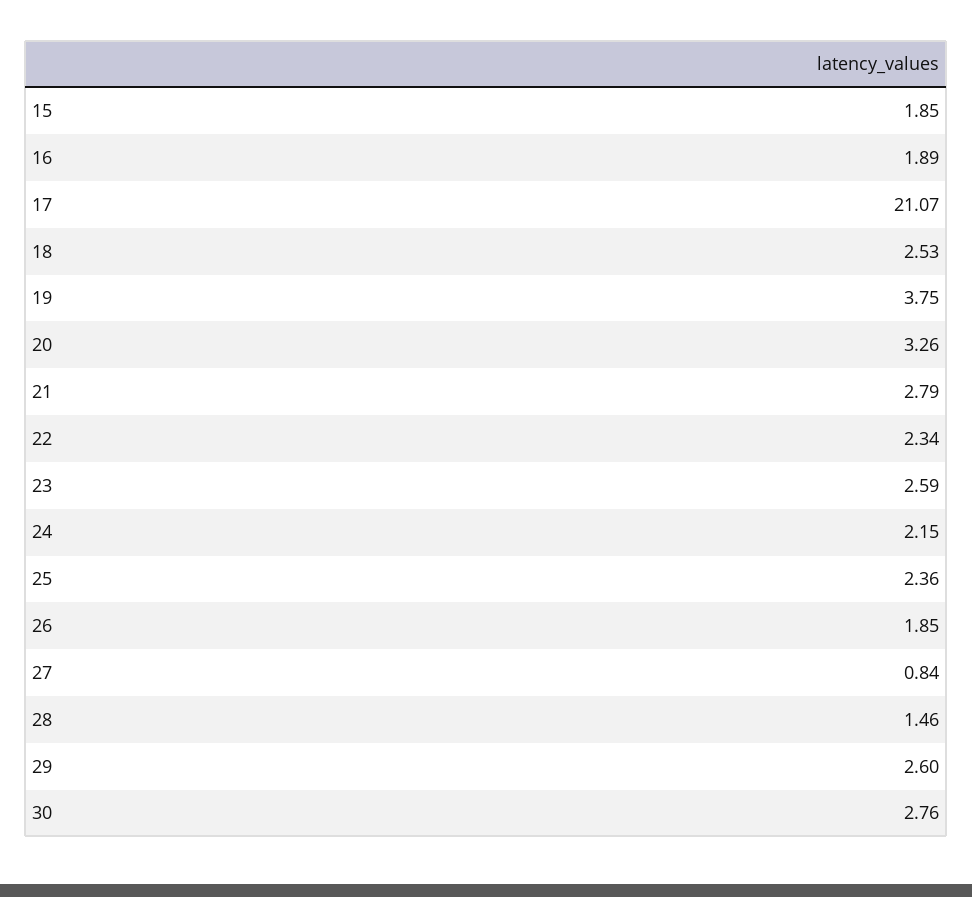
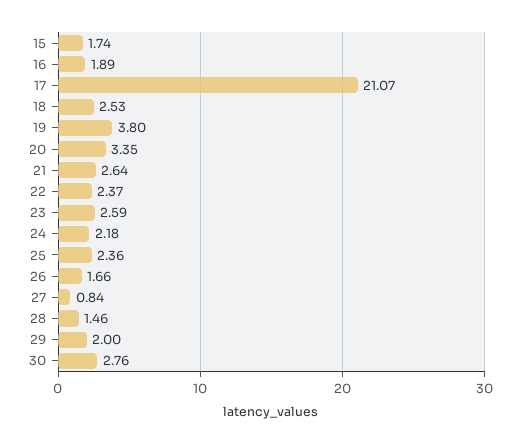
15: 1.85 -> 1.74
19: 3.75 -> 3.8
20: 3.26 -> 3.35
21: 2.79 -> 2.64
22: 2.34 -> 2.37
24: 2.15 -> 2.18
26: 1.85 -> 1.66
29: 2.6 -> 2

